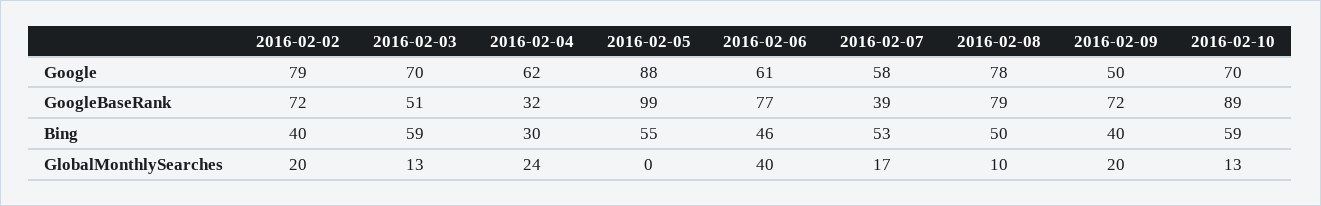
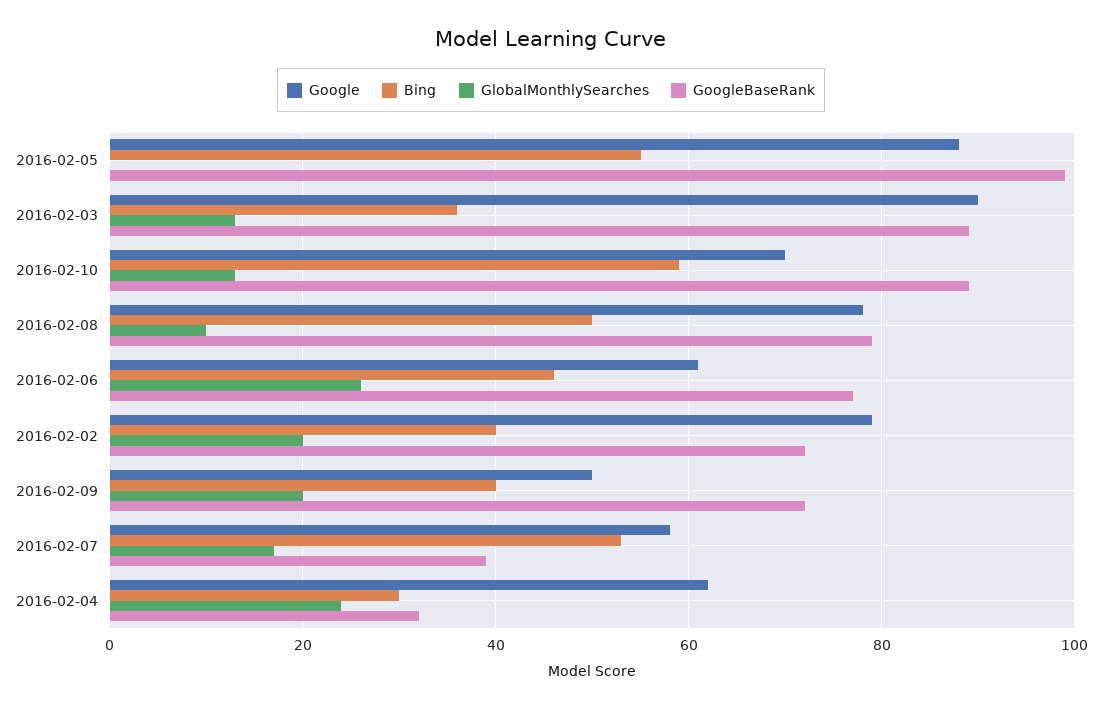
Google, 2016-02-03: 70 -> 90
GoogleBaseRank, 2016-02-03: 51 -> 90
Bing, 2016-02-03: 59 -> 35
GlobalMonthlySearches, 2016-02-06: 40 -> 25

